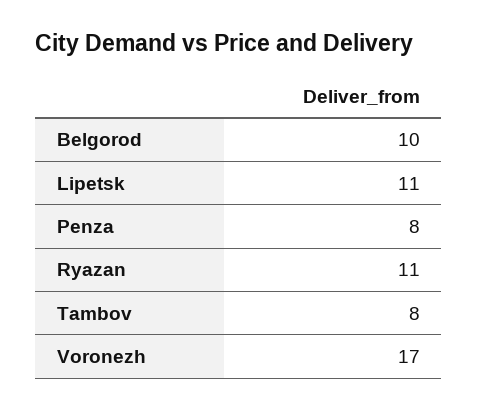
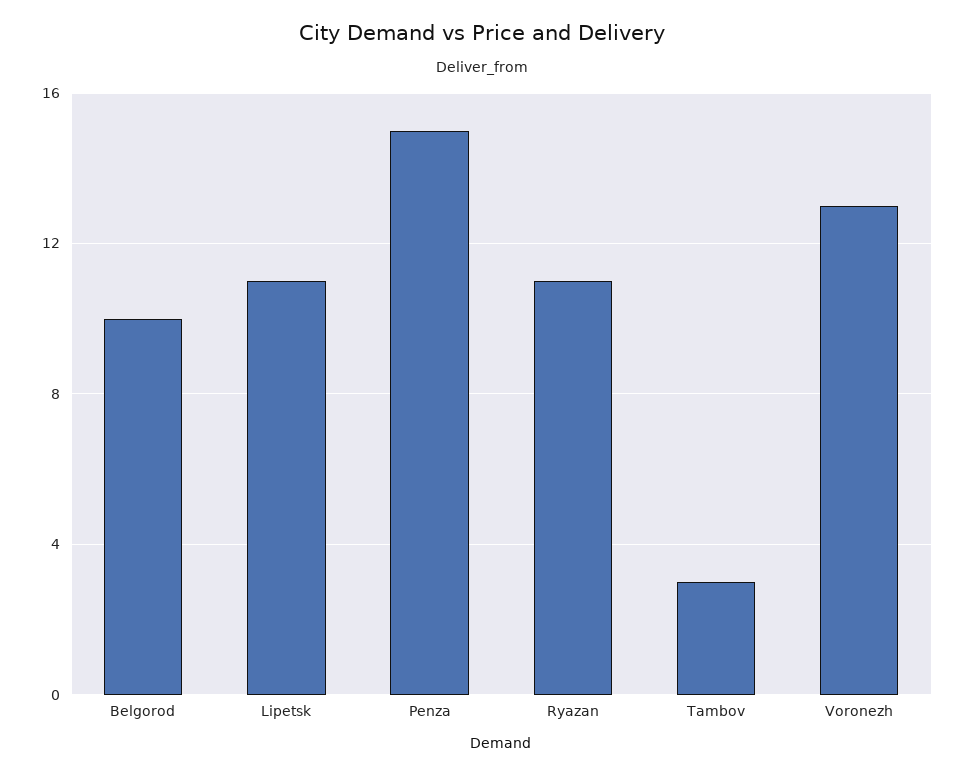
Penza: 8 -> 15
Tambov: 8 -> 3
Voronezh: 17 -> 13

